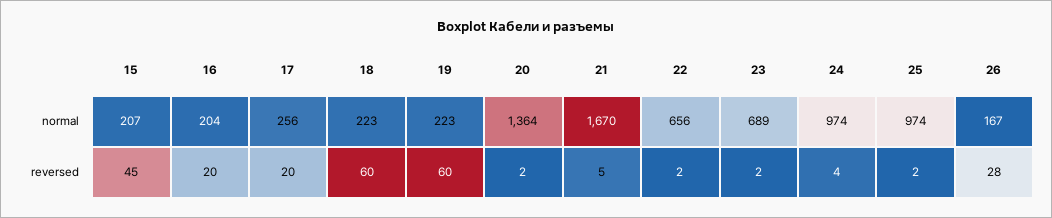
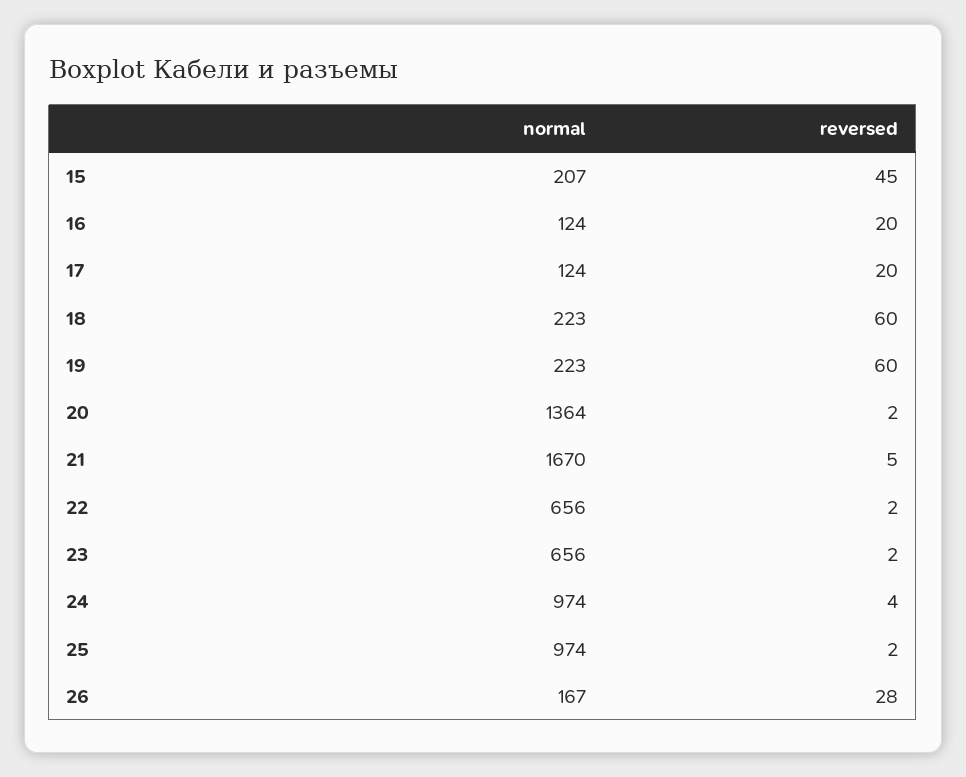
16, normal: 204 -> 124
17, normal: 256 -> 124
23, normal: 689 -> 656

